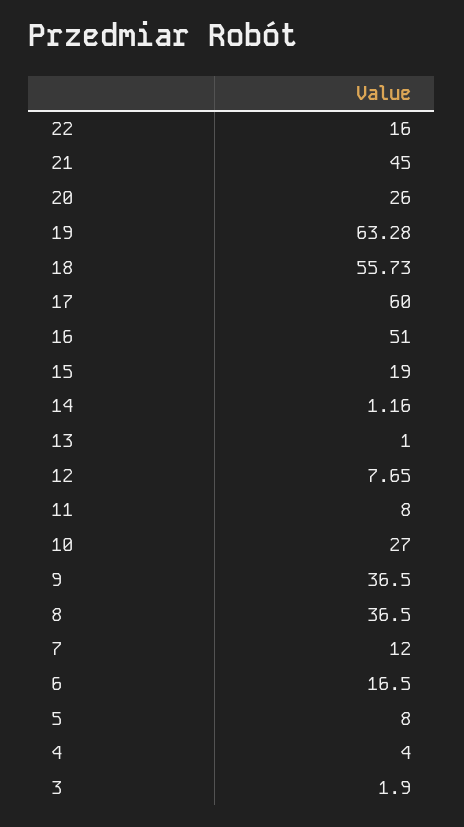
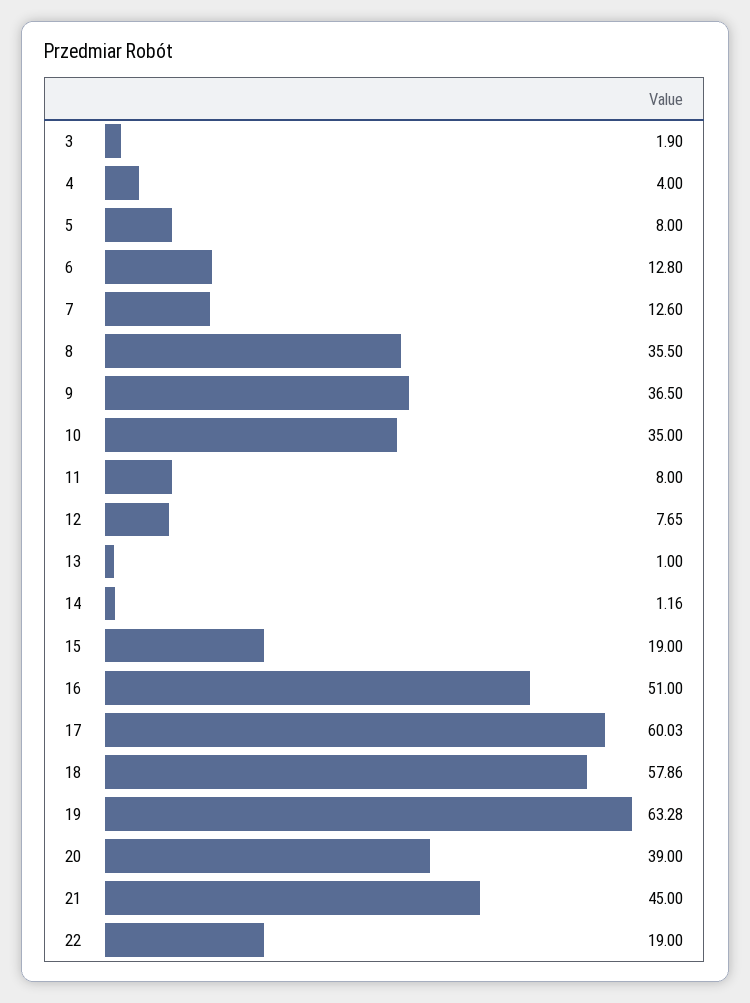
22: 16 -> 19
20: 26 -> 39
18: 55.73 -> 57.86
17: 60 -> 60.03
10: 27 -> 35
8: 36.5 -> 35.5
7: 12 -> 12.6
6: 16.5 -> 12.8

